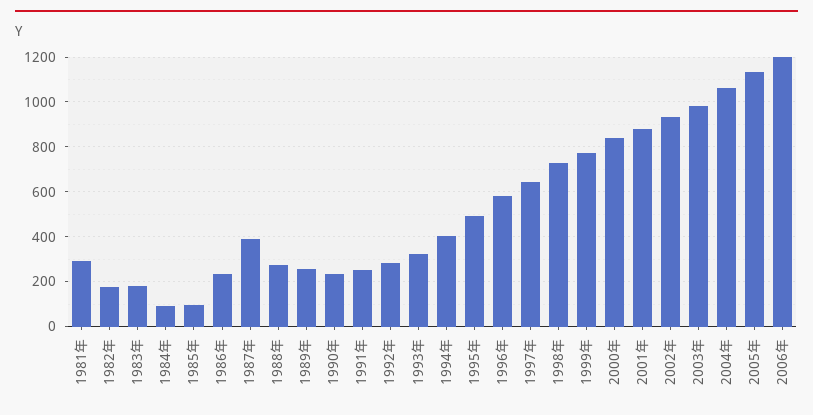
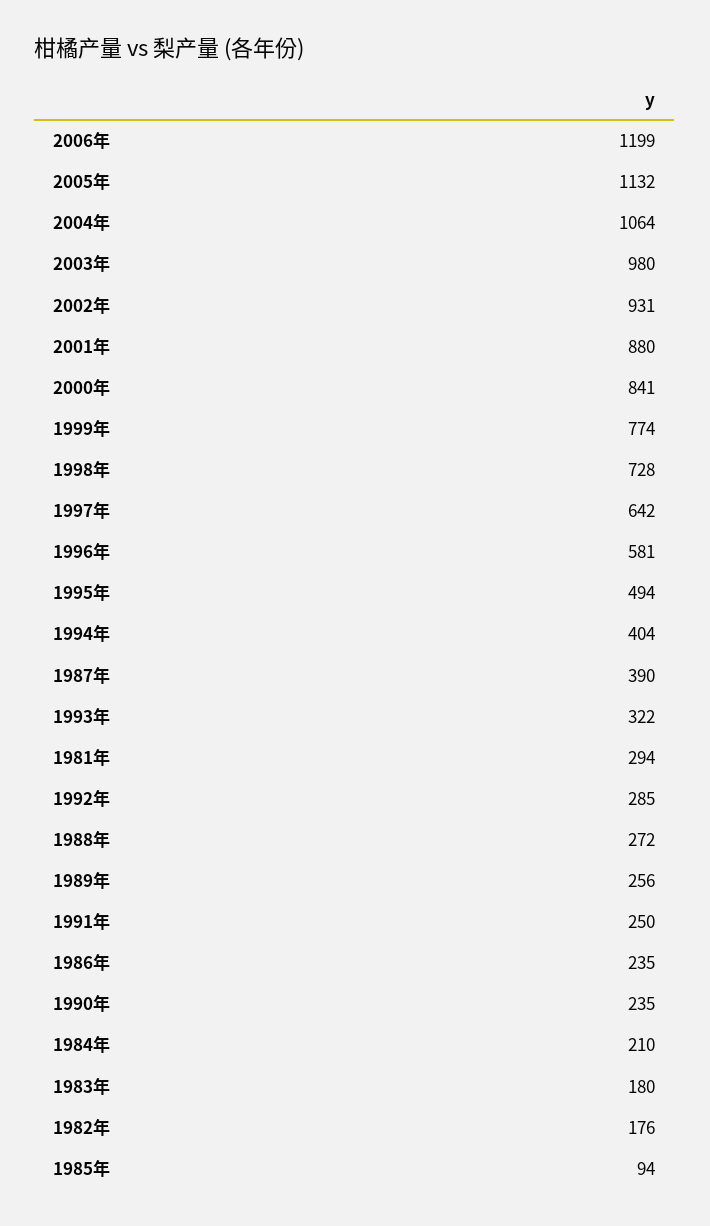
1984年: 100 -> 210

